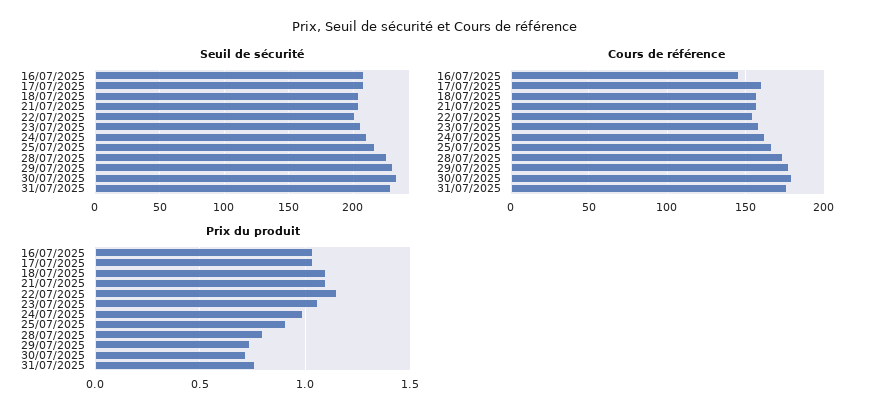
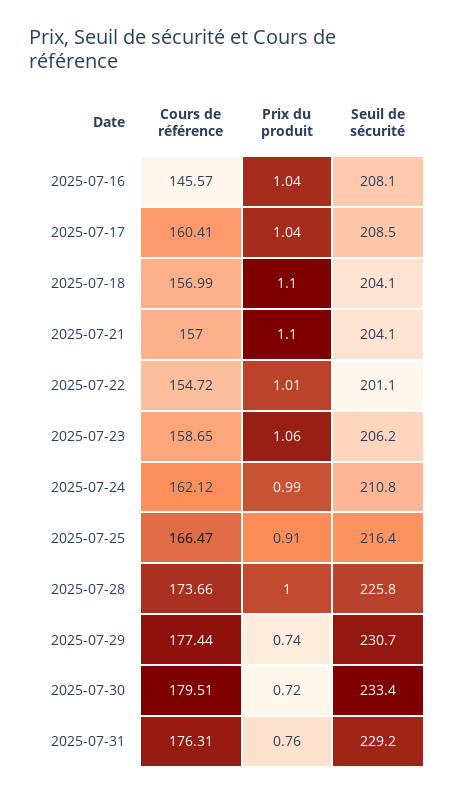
Prix du produit, 22/07/2025: 1.15 -> 1.01
Prix du produit, 28/07/2025: 0.8 -> 1

